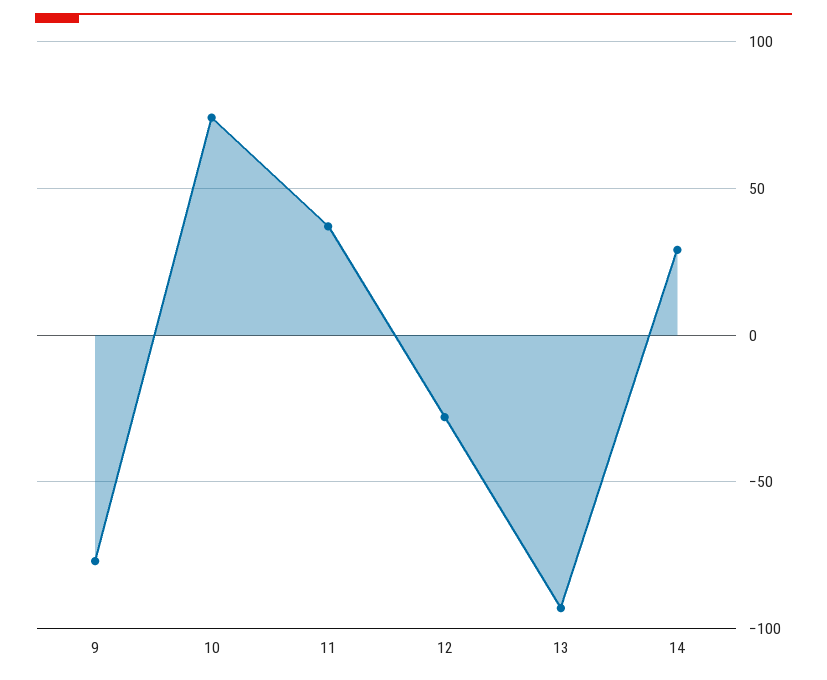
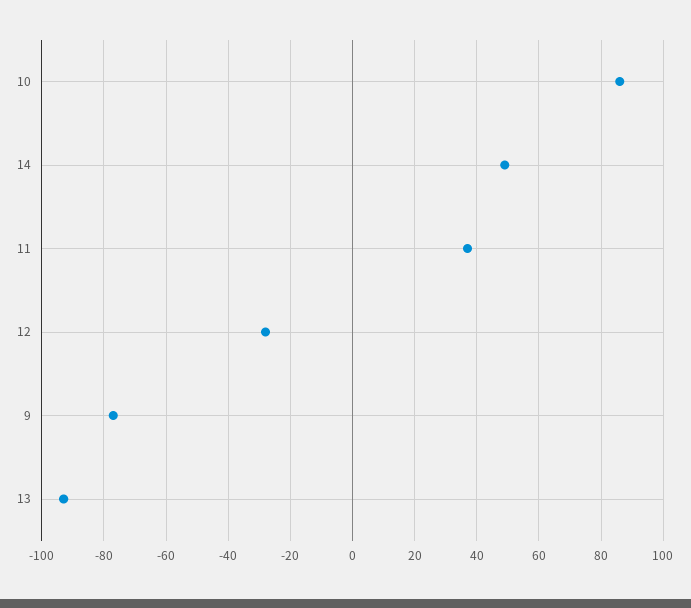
10: 75 -> 85
14: 30 -> 50

